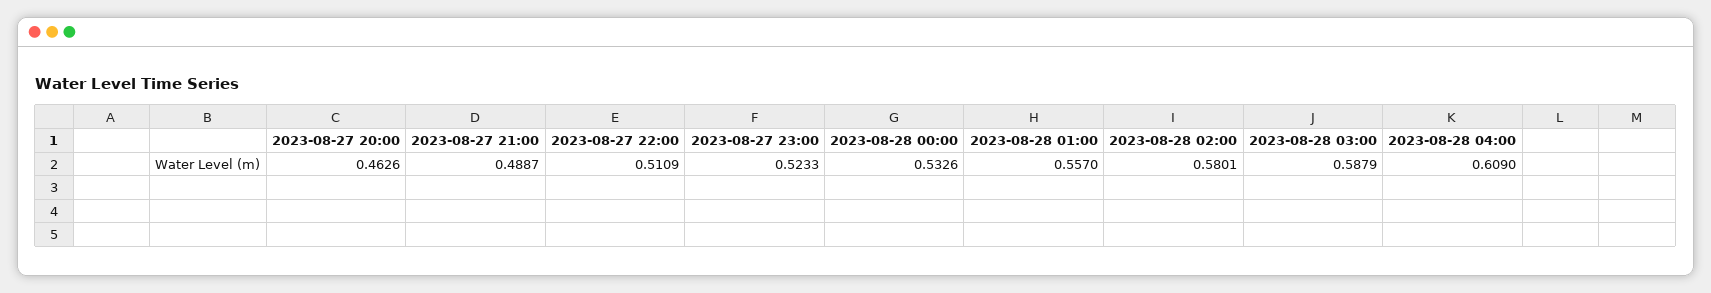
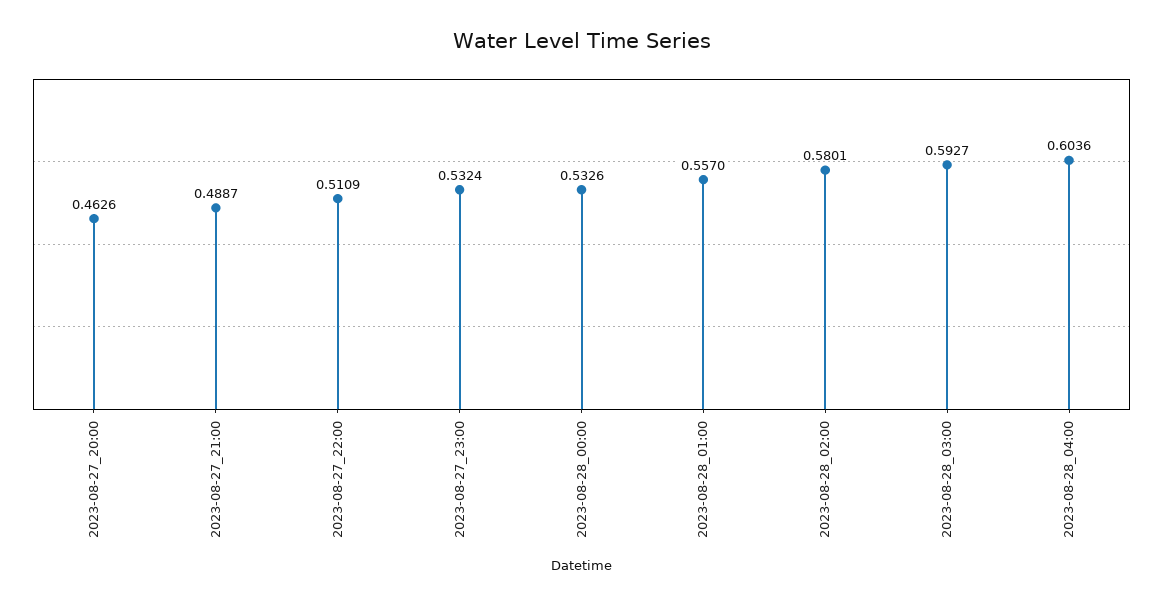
2023-08-27 23:00: 0.5233 -> 0.5324
2023-08-28 03:00: 0.5879 -> 0.5927
2023-08-28 04:00: 0.609 -> 0.6036

